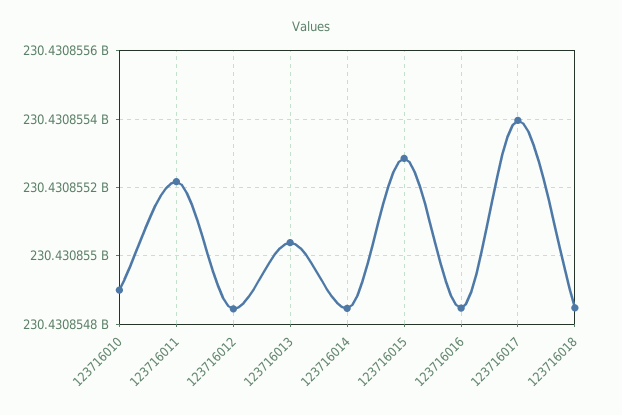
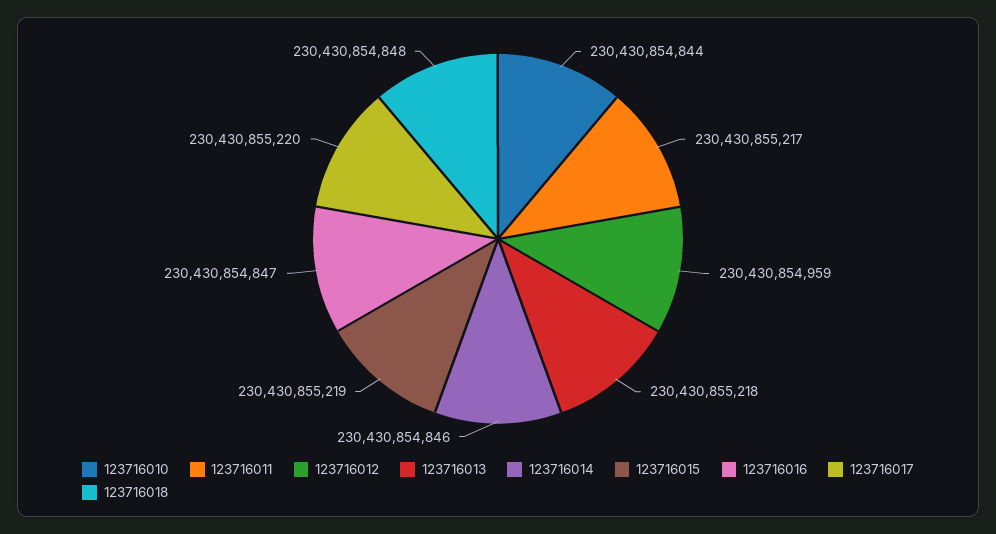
123716010: 230430854900 -> 230430854844
123716012: 230430854840 -> 230430854959
123716013: 230430855040 -> 230430855218
123716015: 230430855280 -> 230430855219
123716017: 230430855400 -> 230430855220

